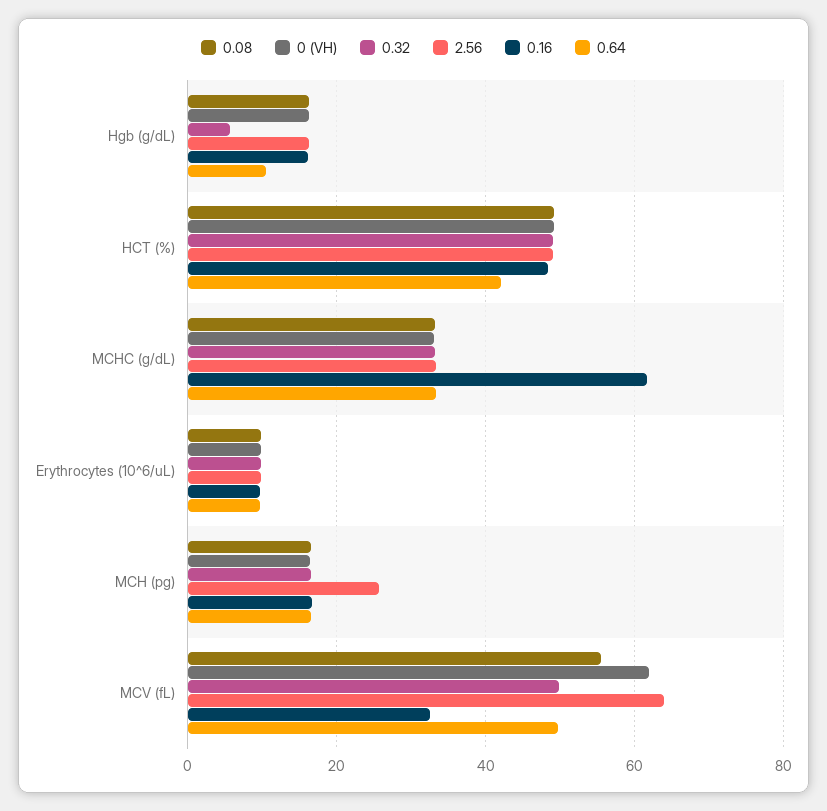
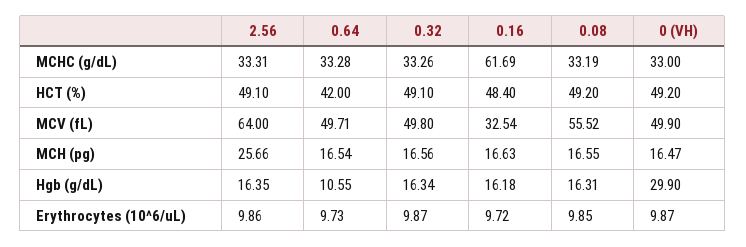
0 (VH), Hgb (g/dL): 16 -> 29.9
0.32, Hgb (g/dL): 6 -> 16.34
0 (VH), MCV (fL): 62 -> 49.9

